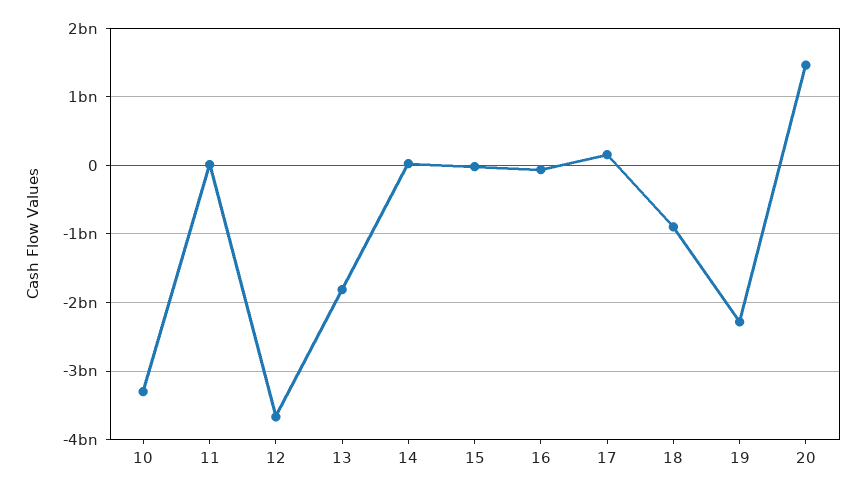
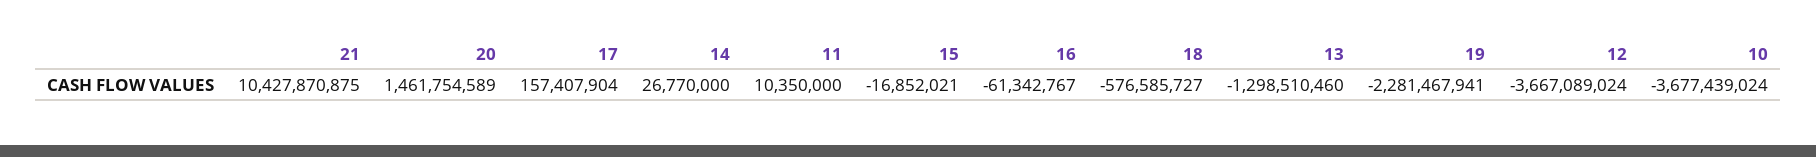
10: -3300000000 -> -3677439024
13: -1800000000 -> -1298510460
18: -900000000 -> -576585727
21: none -> 10427870875

